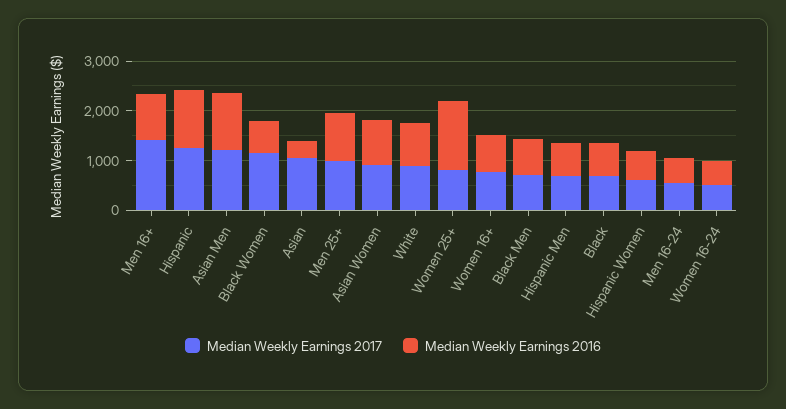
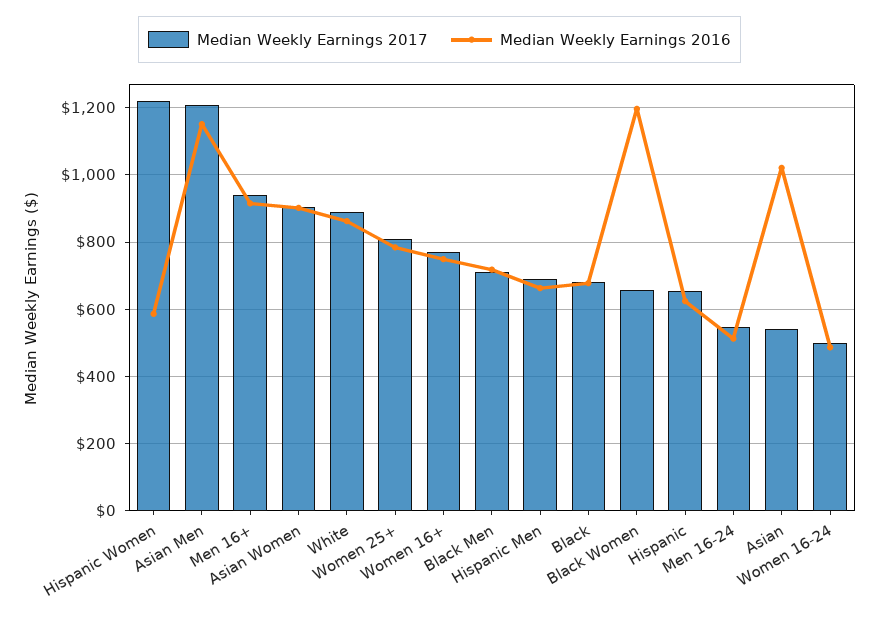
Median Weekly Earnings 2017, Men 16+: 1400 -> 940
Median Weekly Earnings 2017, Hispanic: 1200 -> 660
Median Weekly Earnings 2016, Hispanic: 1200 -> 620
Median Weekly Earnings 2017, Black Women: 1200 -> 660
Median Weekly Earnings 2016, Black Women: 600 -> 1200
Median Weekly Earnings 2017, Asian: 1000 -> 540
Median Weekly Earnings 2016, Asian: 400 -> 1020
Median Weekly Earnings 2017, Men 25+: 1000 -> none
Median Weekly Earnings 2016, Men 25+: 1000 -> none
Median Weekly Earnings 2016, Women 25+: 1400 -> 780
Median Weekly Earnings 2017, Hispanic Women: 600 -> 1220

